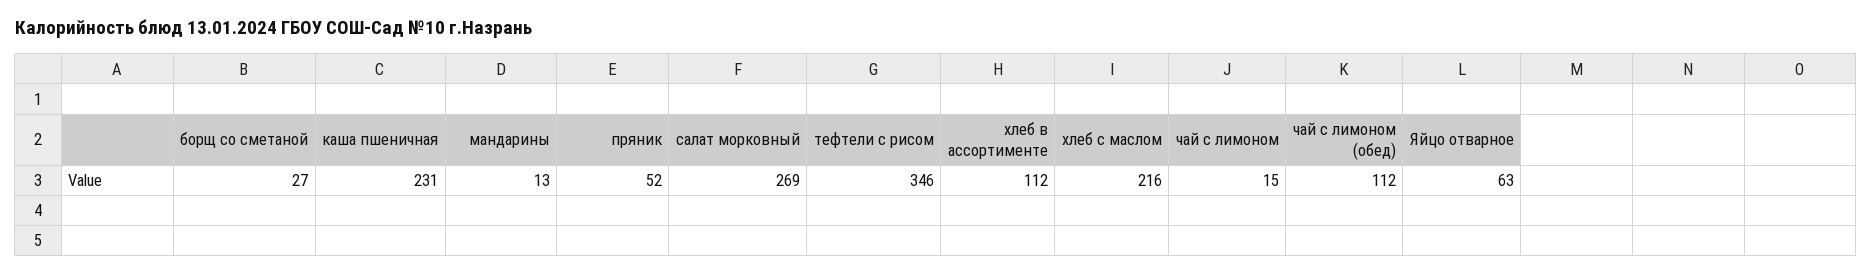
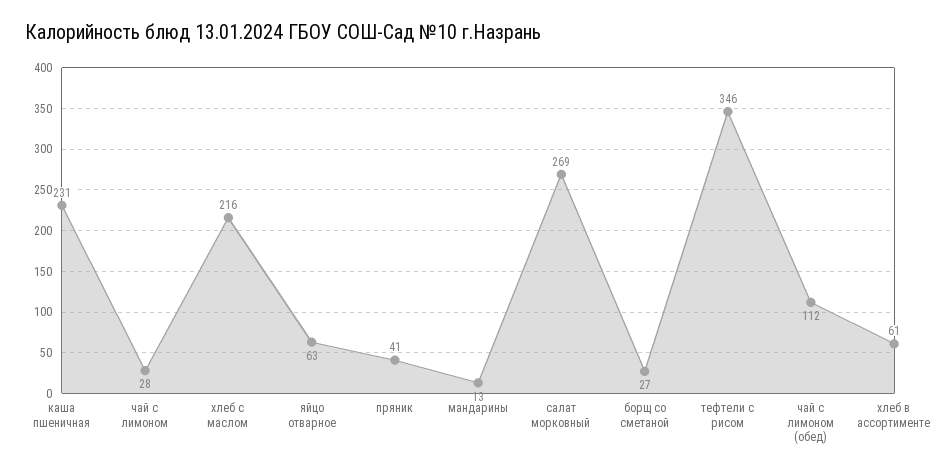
пряник: 52 -> 41
хлеб в ассортименте: 112 -> 61
чай с лимоном: 15 -> 28

